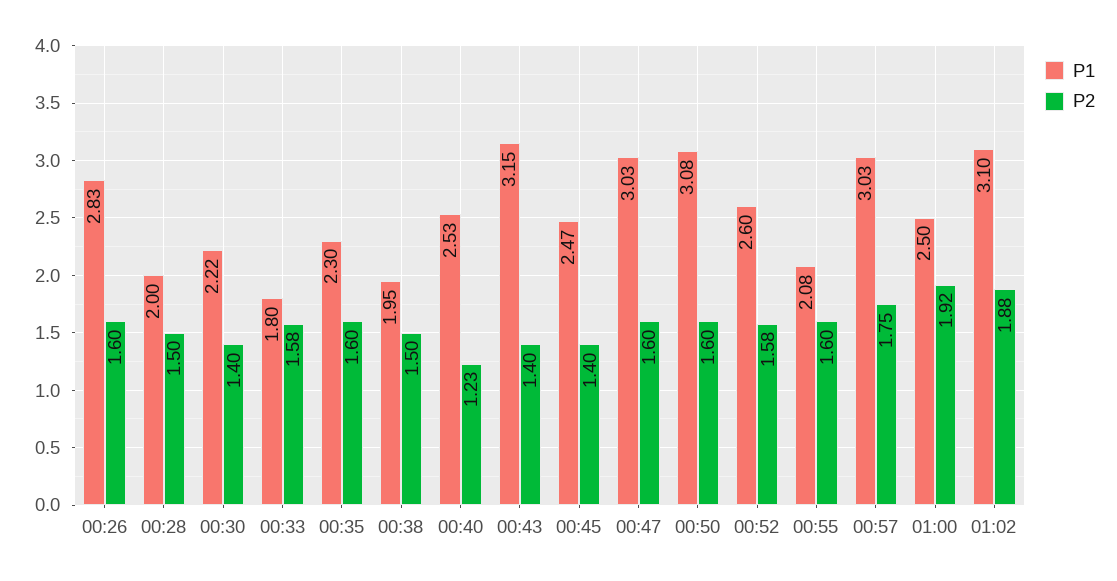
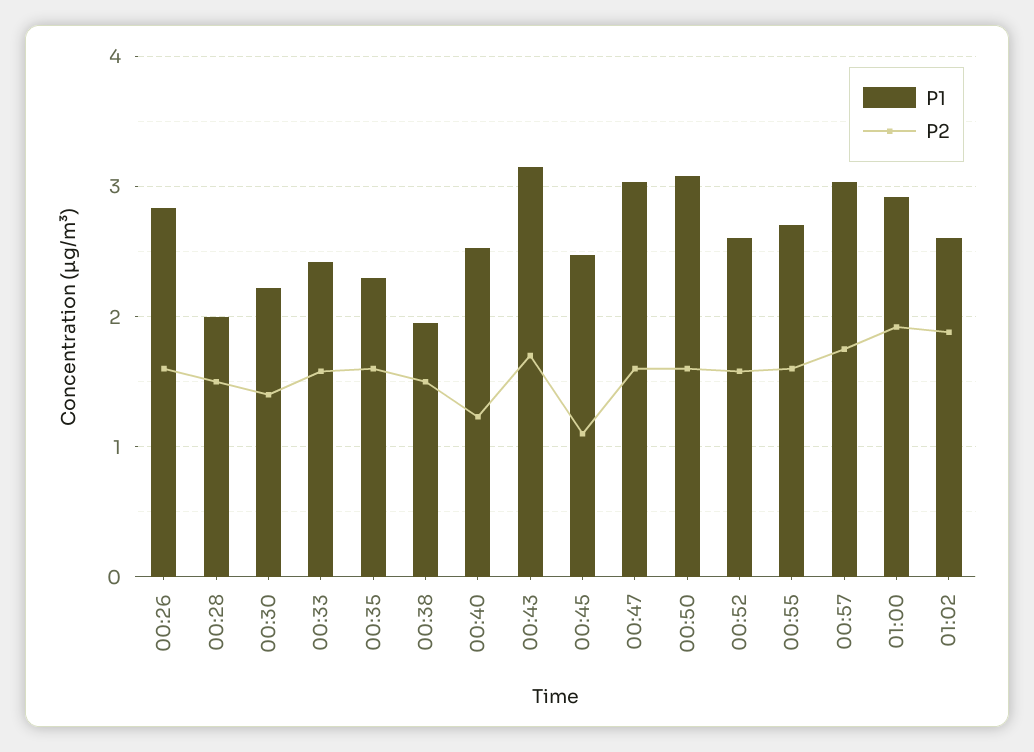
P1, 00:33: 1.8 -> 2.4
P2, 00:43: 1.4 -> 1.7
P2, 00:45: 1.4 -> 1.1
P1, 00:55: 2.08 -> 2.7
P1, 01:00: 2.5 -> 2.9
P1, 01:02: 3.1 -> 2.6

